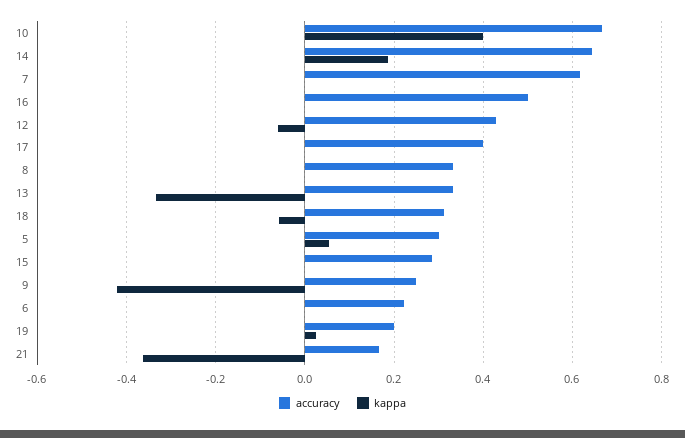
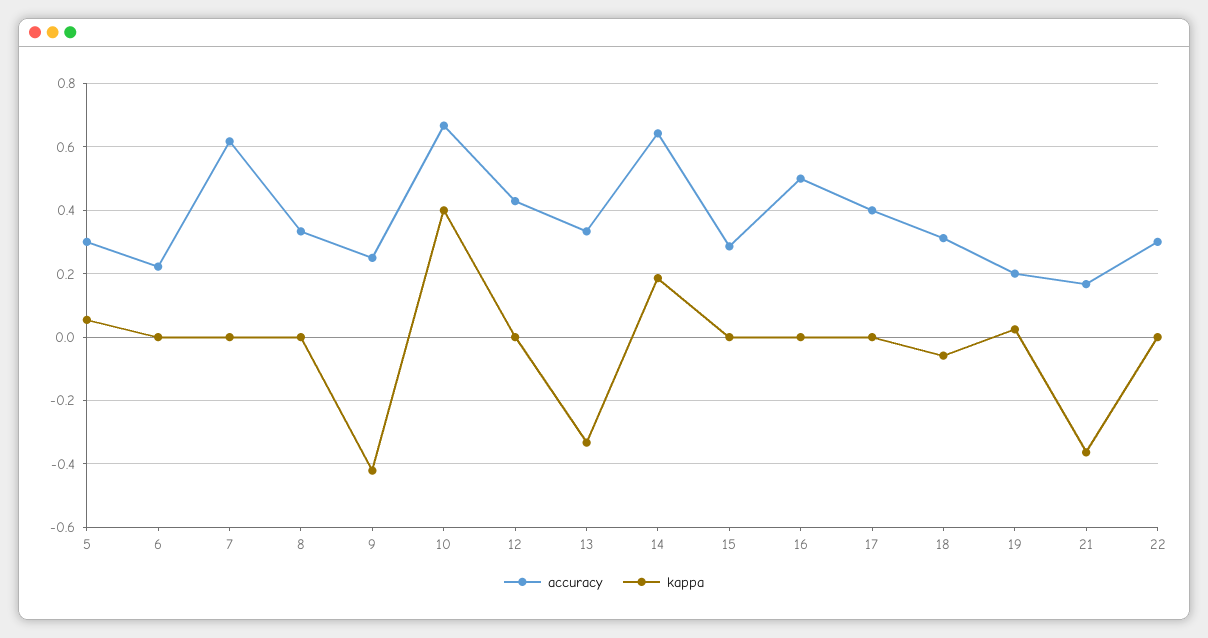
kappa, 12: -0.06 -> 0
accuracy, 22: none -> 0.3
kappa, 22: none -> 0

